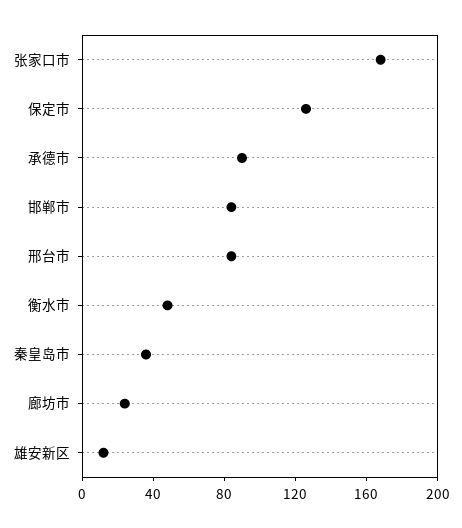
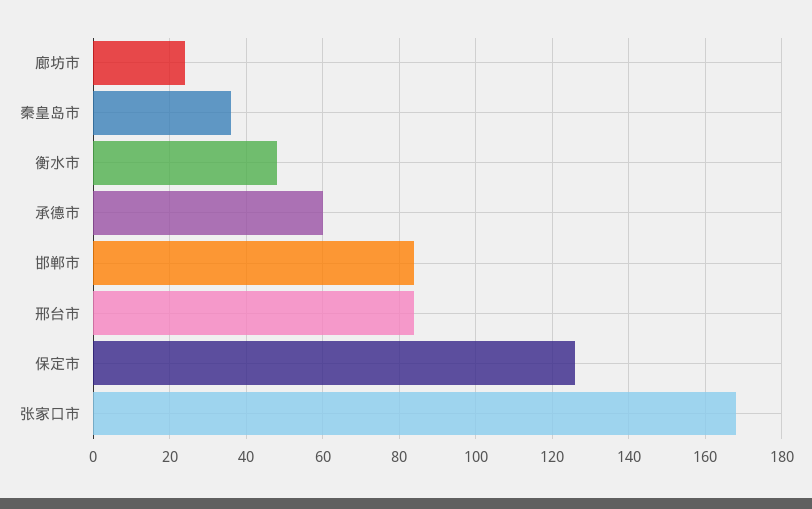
承德市: 90 -> 60
雄安新区: 10 -> none

